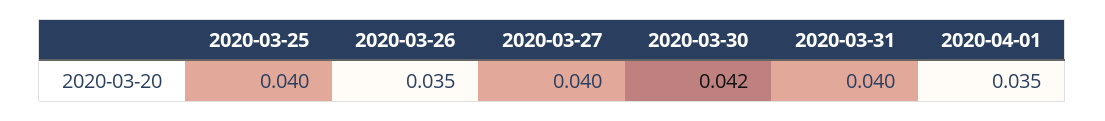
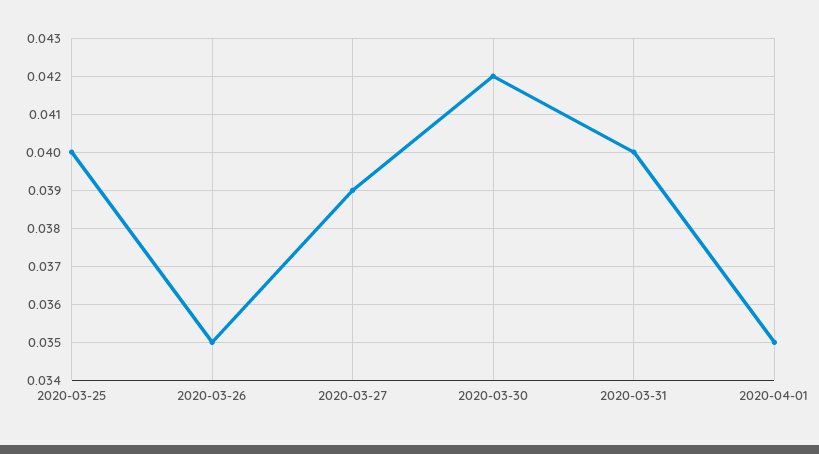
2020-03-27: 0.04 -> 0.039

